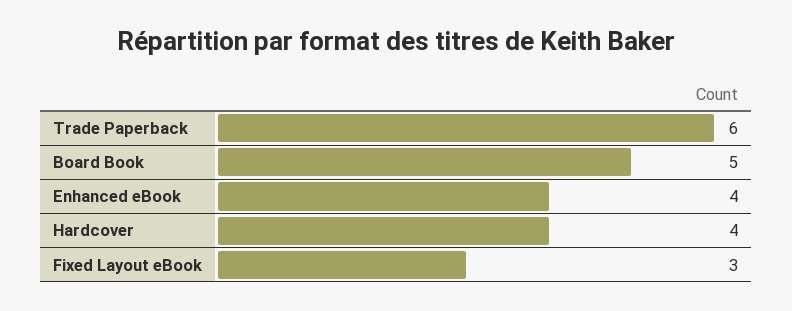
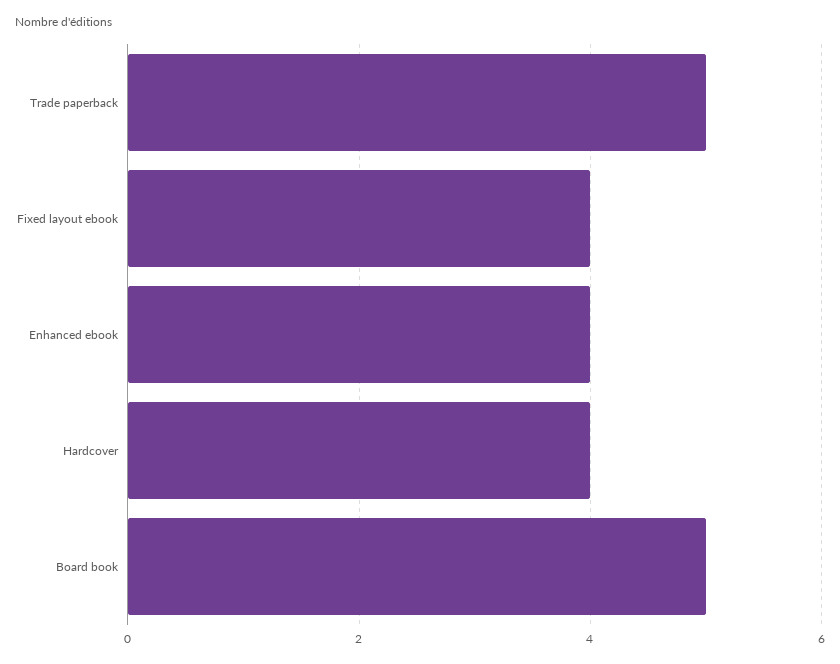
Trade Paperback: 6 -> 5
Fixed Layout eBook: 3 -> 4

